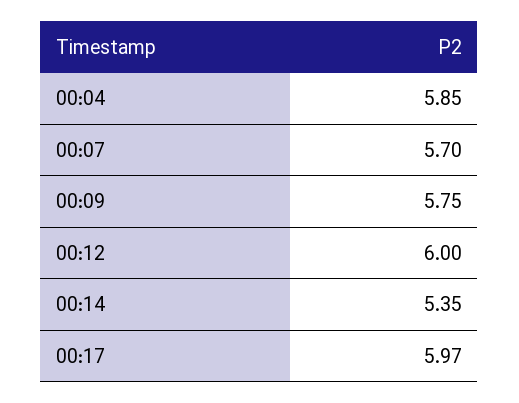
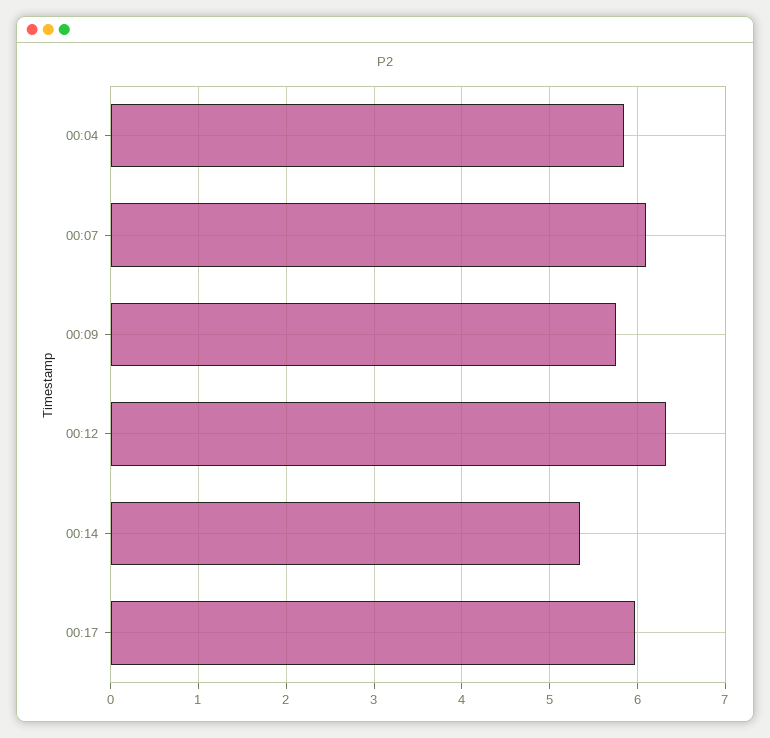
00:07: 5.7 -> 6.1
00:12: 6 -> 6.3

